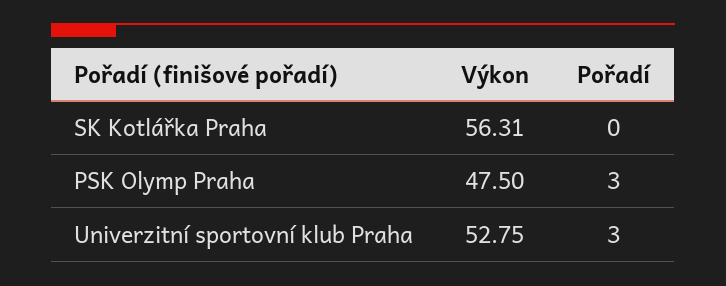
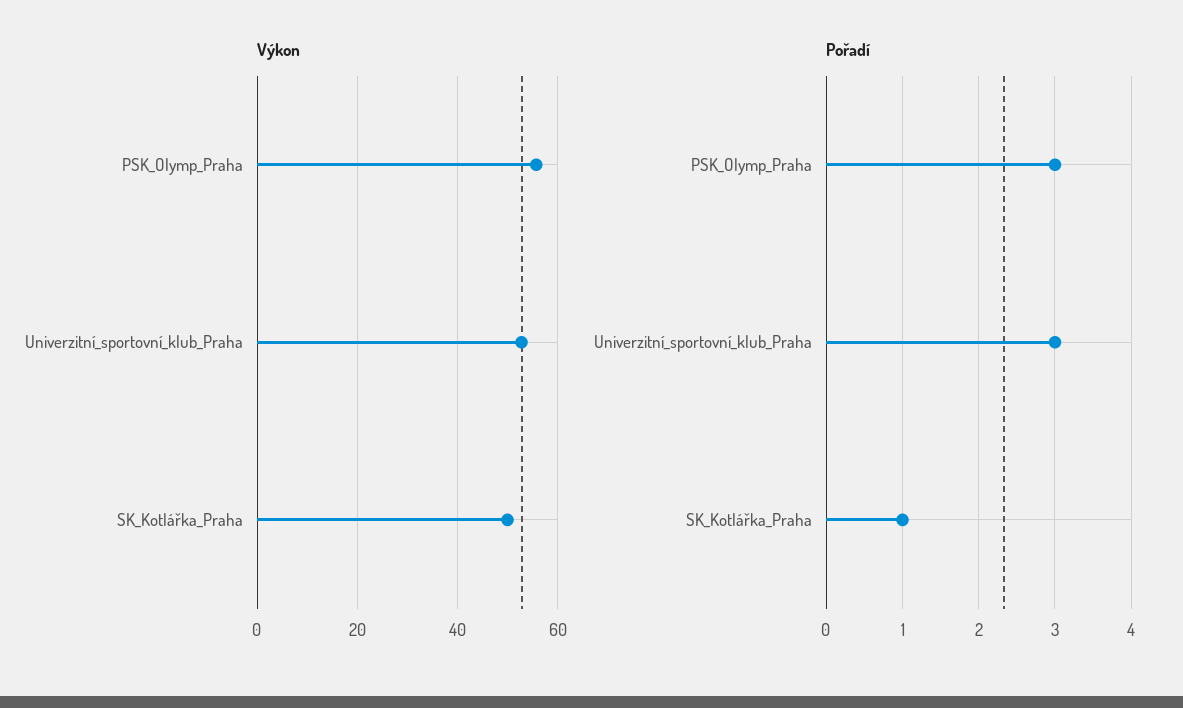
Výkon, SK Kotlářka Praha: 56.31 -> 50
Pořadí, SK Kotlářka Praha: 0 -> 1
Výkon, PSK Olymp Praha: 47.5 -> 56

